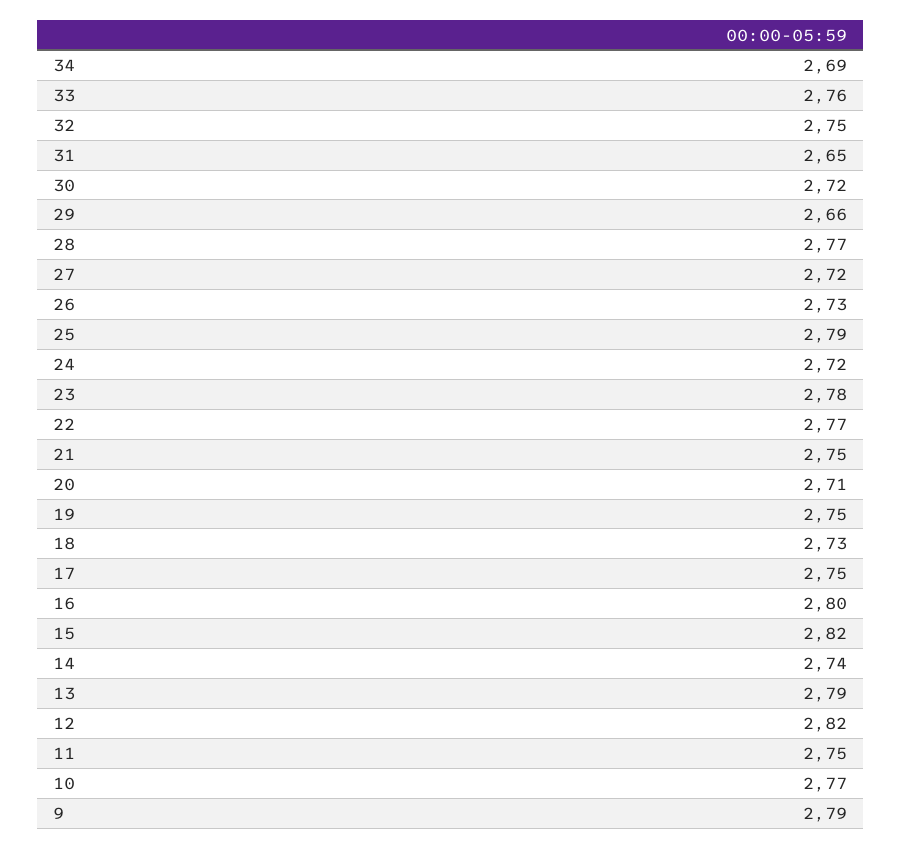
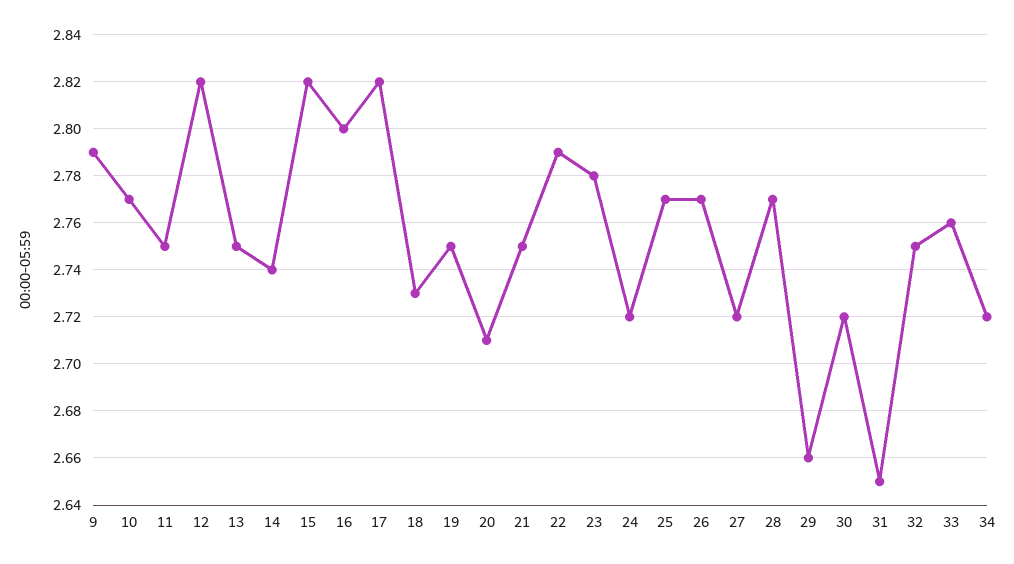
34: 2.69 -> 2.72
26: 2.73 -> 2.77
25: 2.79 -> 2.77
22: 2.77 -> 2.79
17: 2.75 -> 2.82
13: 2.79 -> 2.75

